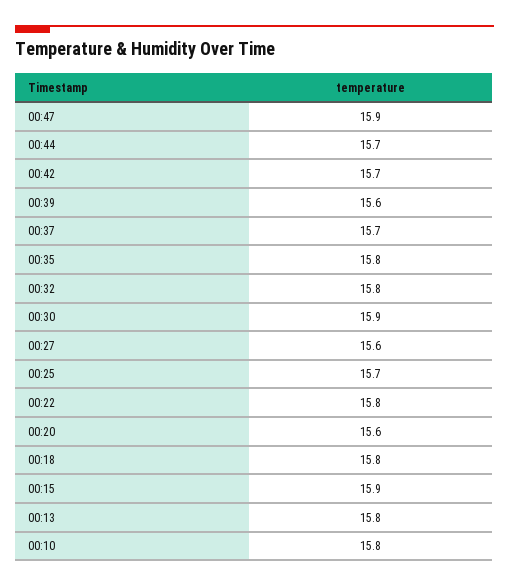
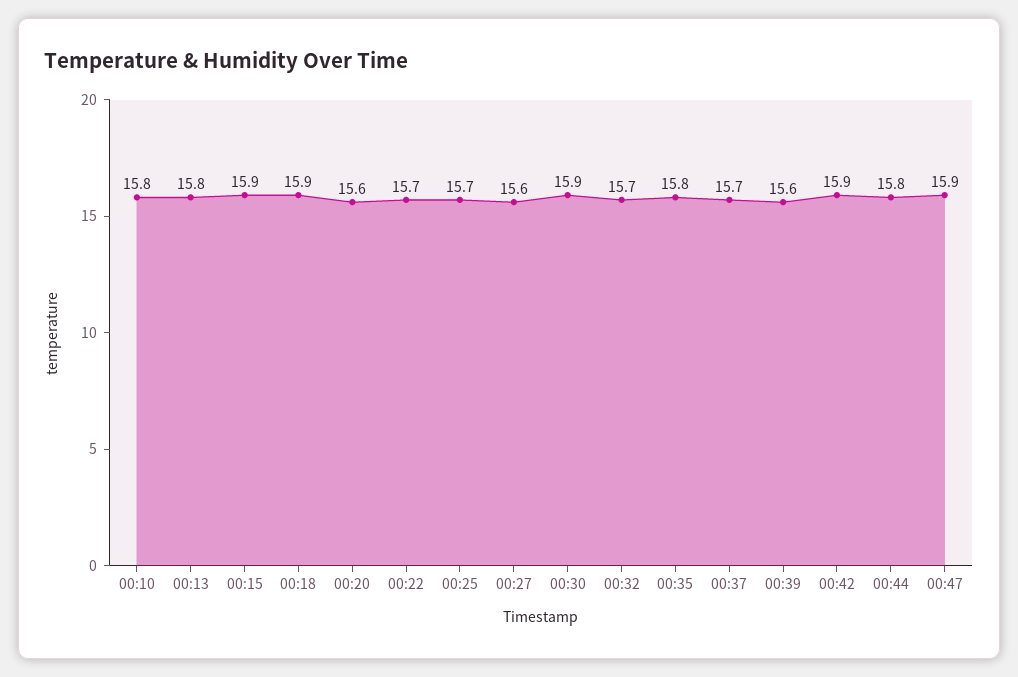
00:44: 15.7 -> 15.8
00:42: 15.7 -> 15.9
00:32: 15.8 -> 15.7
00:22: 15.8 -> 15.7
00:18: 15.8 -> 15.9

